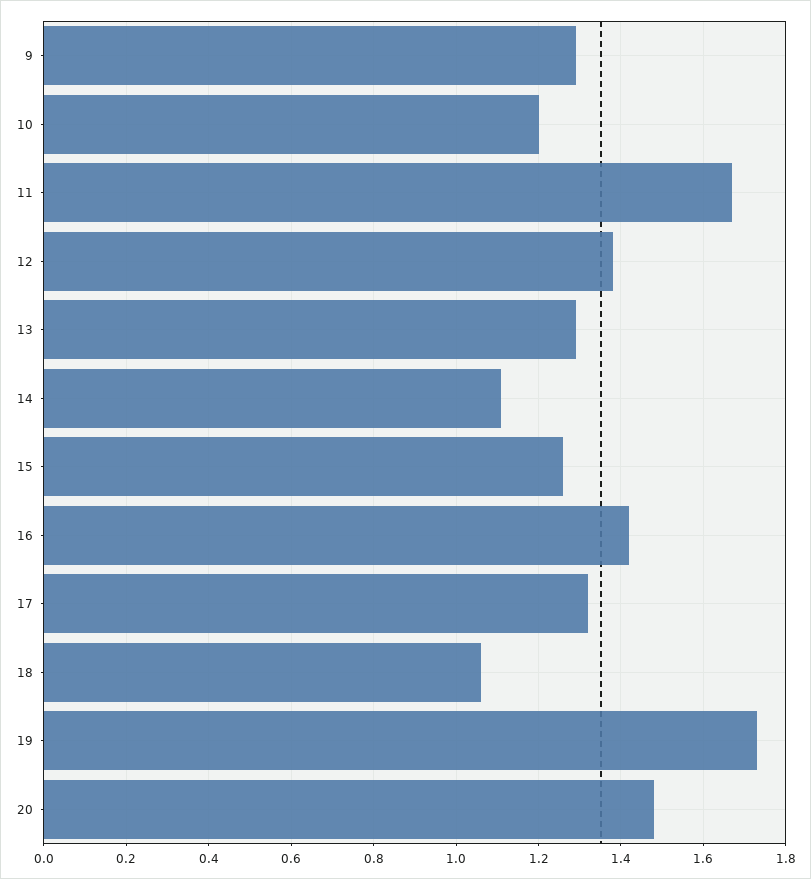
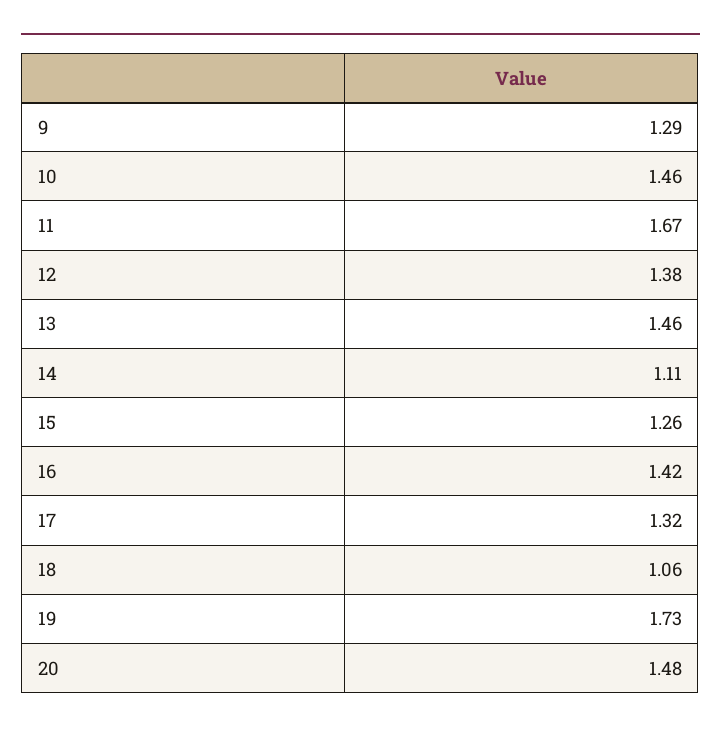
10: 1.2 -> 1.46
13: 1.3 -> 1.46

